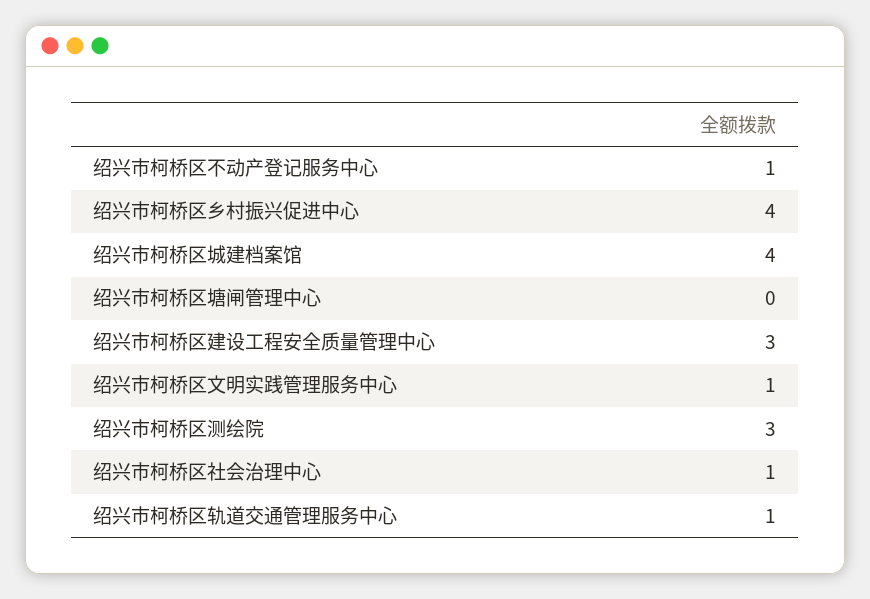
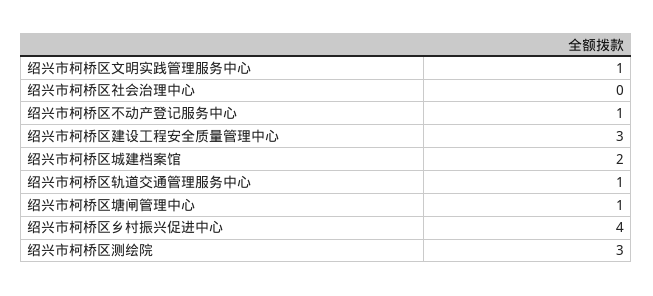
绍兴市柯桥区城建档案馆: 4 -> 2
绍兴市柯桥区塘闸管理中心: 0 -> 1
绍兴市柯桥区社会治理中心: 1 -> 0

